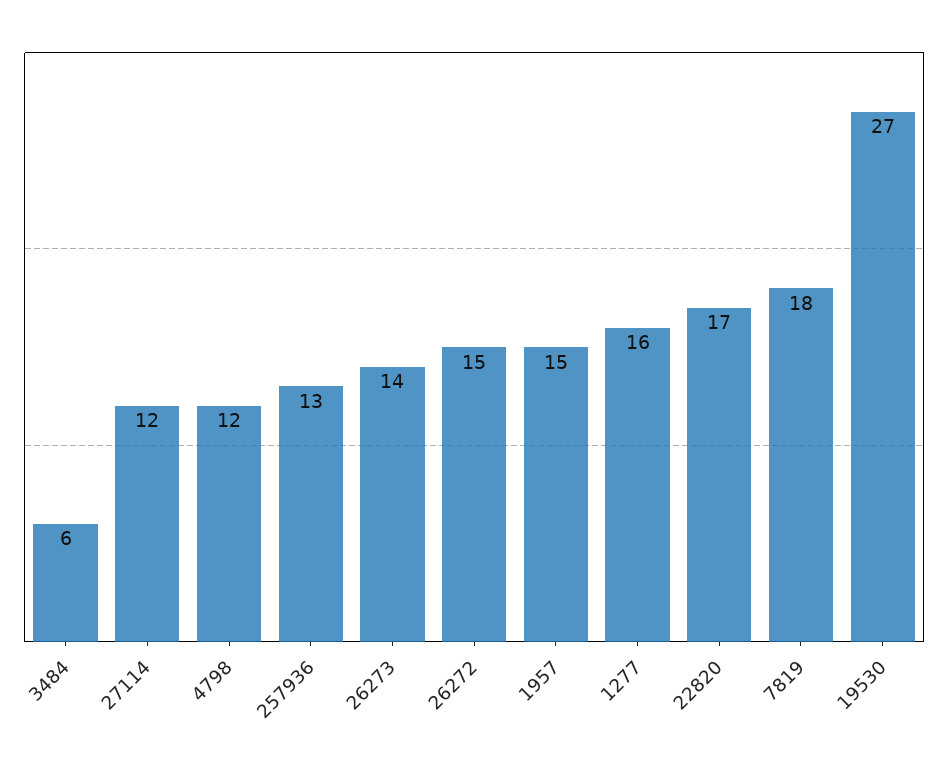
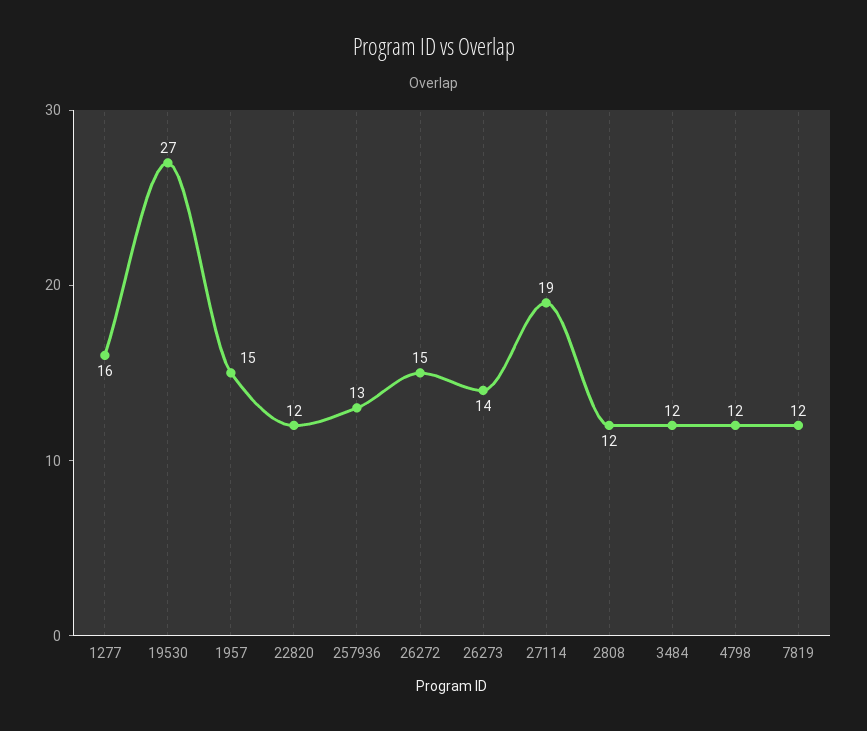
3484: 6 -> 12
27114: 12 -> 19
22820: 17 -> 12
7819: 18 -> 12
2808: none -> 12

